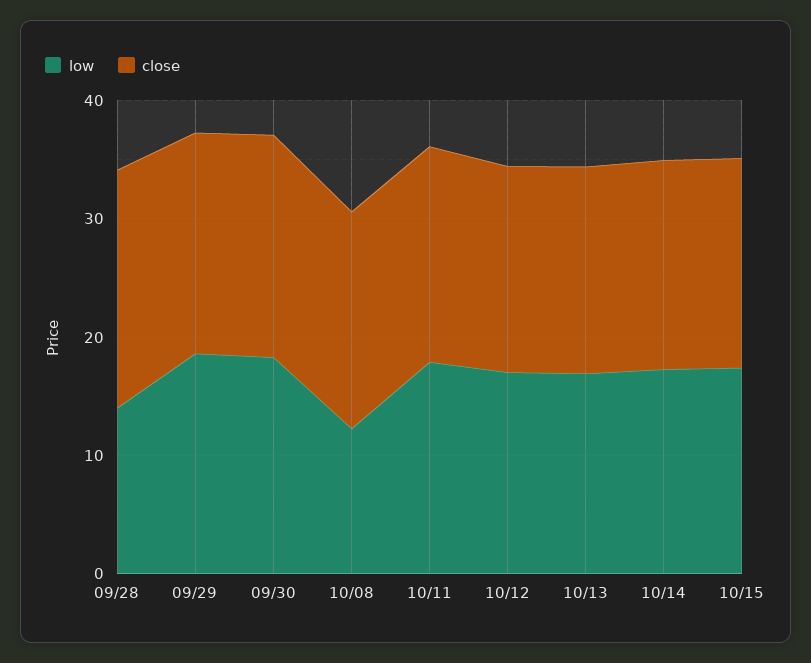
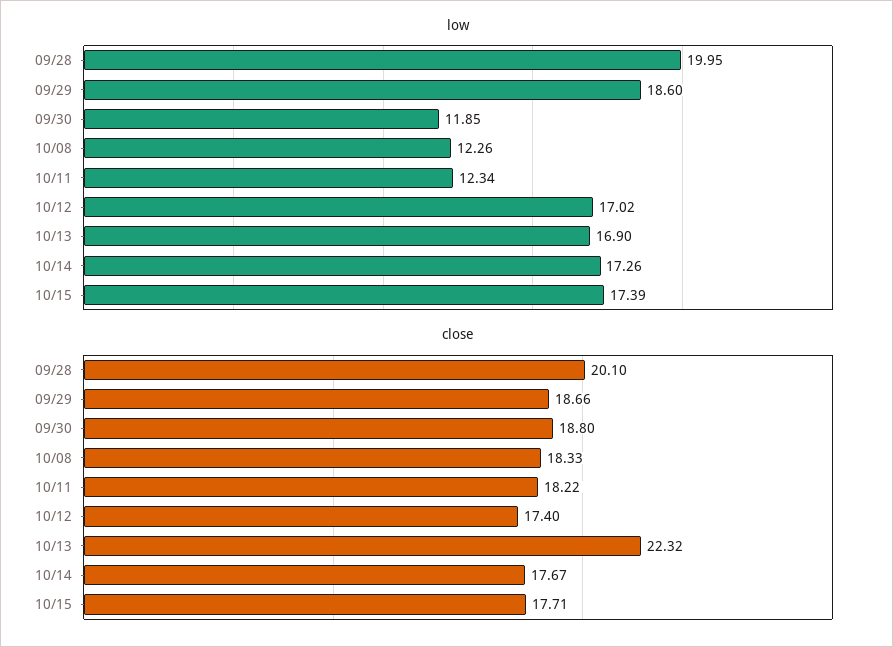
low, 09/28: 14 -> 19.95
low, 09/30: 18 -> 11.85
low, 10/11: 18 -> 12.34
close, 10/13: 18 -> 22.32

